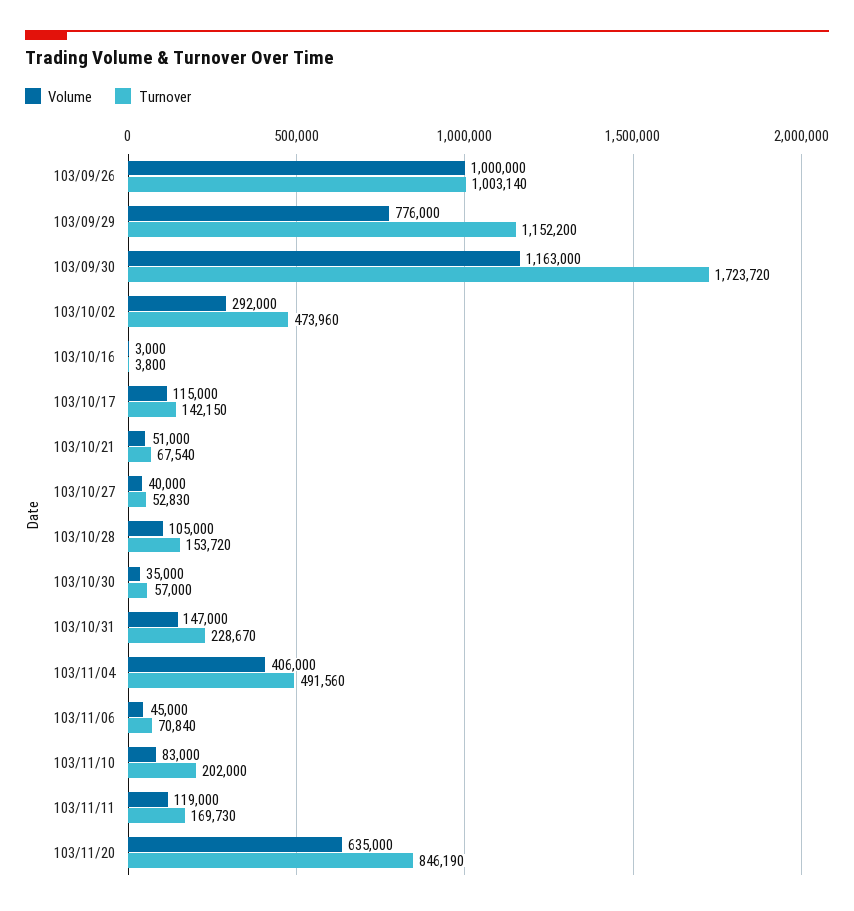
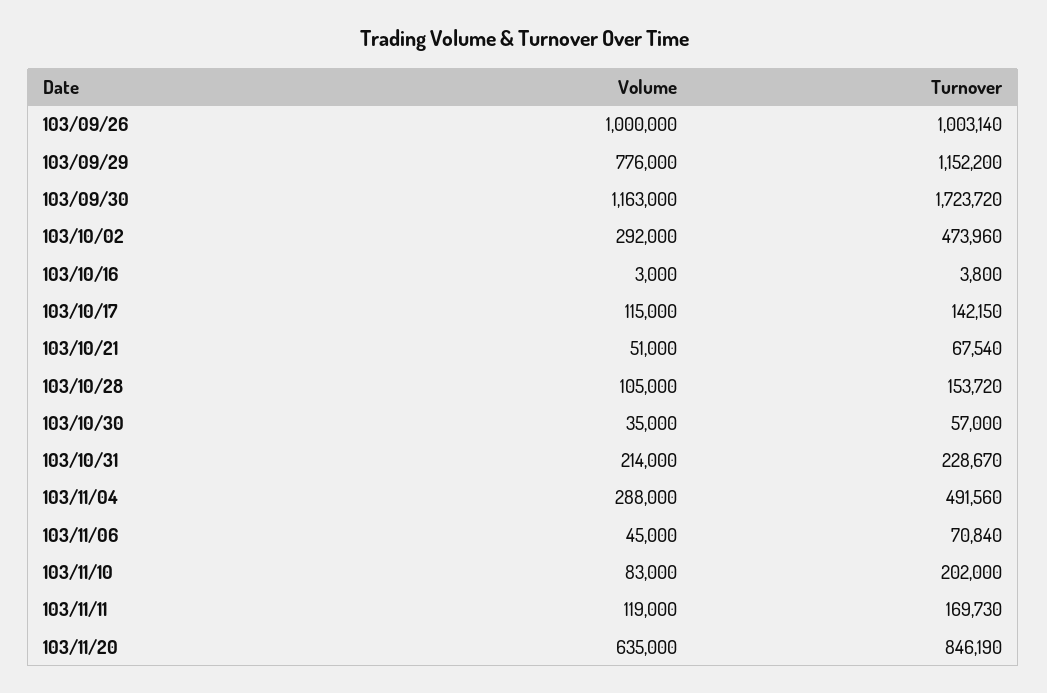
Volume, 103/10/27: 40000 -> none
Turnover, 103/10/27: 52830 -> none
Volume, 103/10/31: 147000 -> 214000
Volume, 103/11/04: 406000 -> 288000

